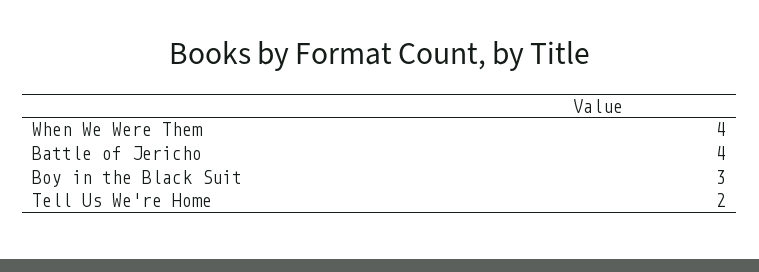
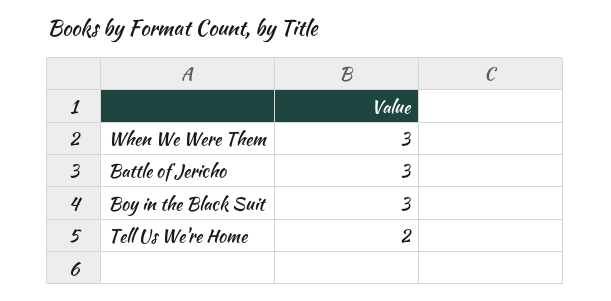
When We Were Them: 4 -> 3
Battle of Jericho: 4 -> 3

